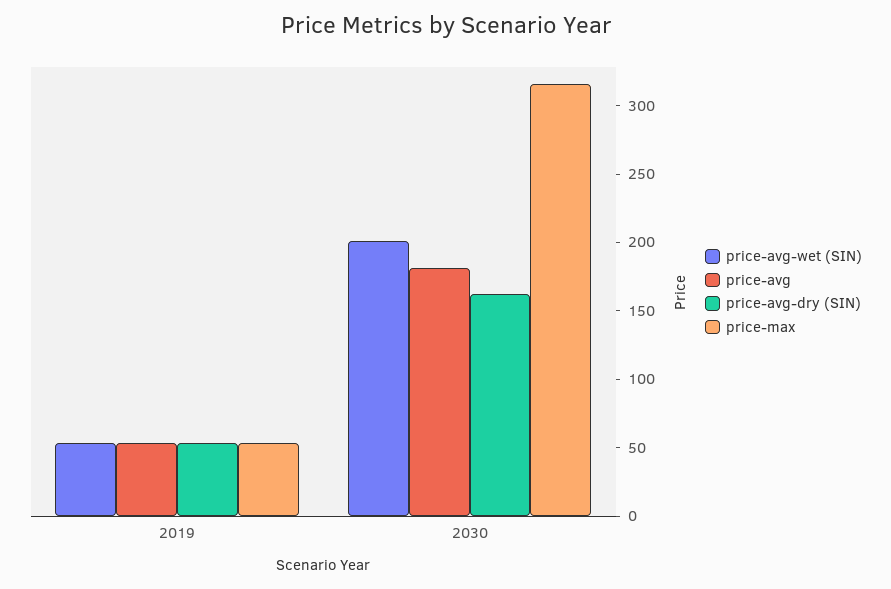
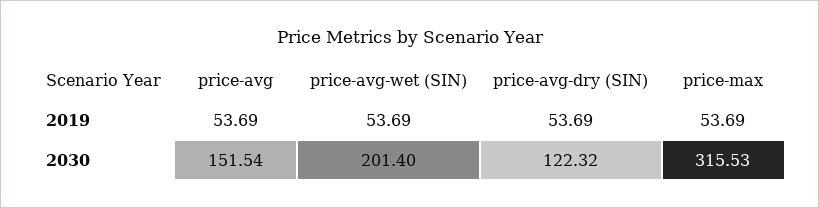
price-avg, 2030: 180 -> 151.54
price-avg-dry (SIN), 2030: 160 -> 122.32

